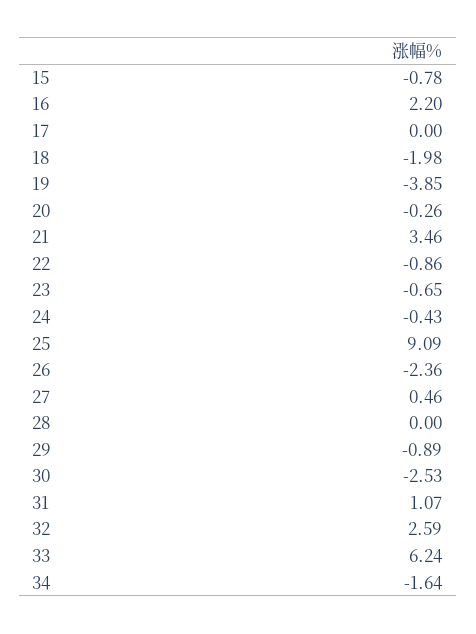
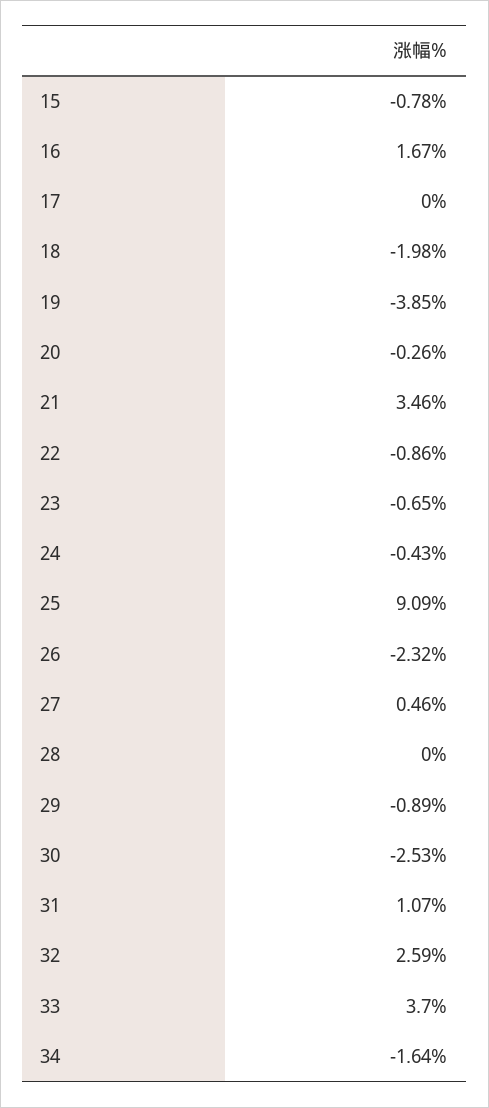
16: 2.2 -> 1.67
26: -2.36 -> -2.32
33: 6.24 -> 3.7

